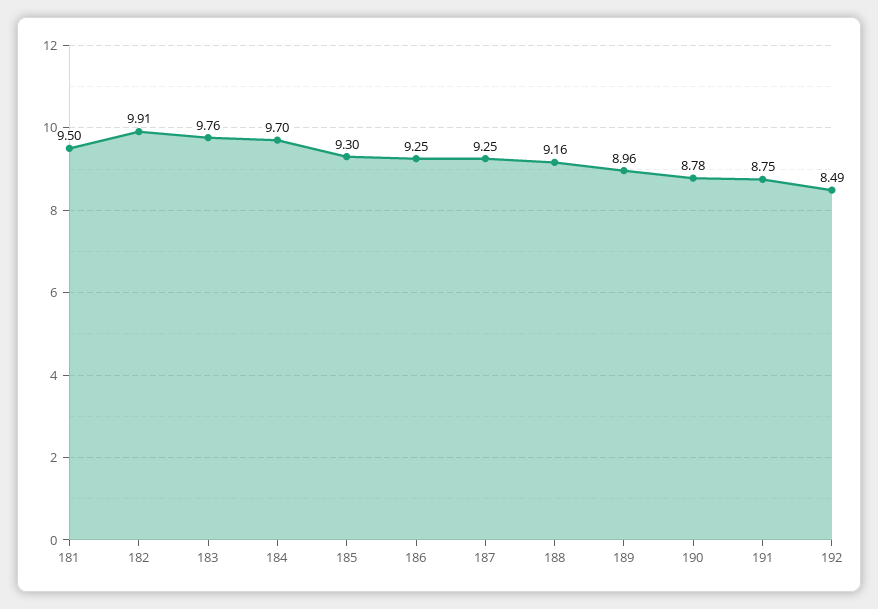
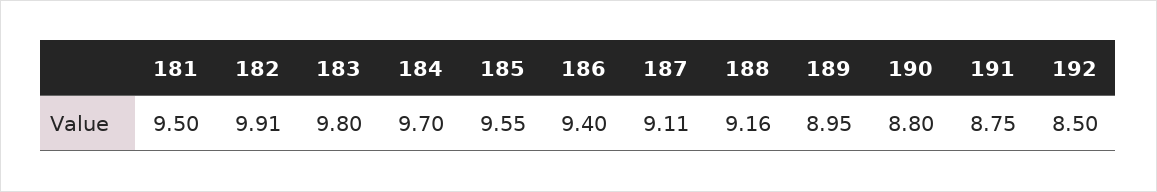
183: 9.76 -> 9.8
185: 9.3 -> 9.55
186: 9.25 -> 9.4
187: 9.25 -> 9.11
189: 8.96 -> 8.95
190: 8.78 -> 8.8
192: 8.49 -> 8.5

